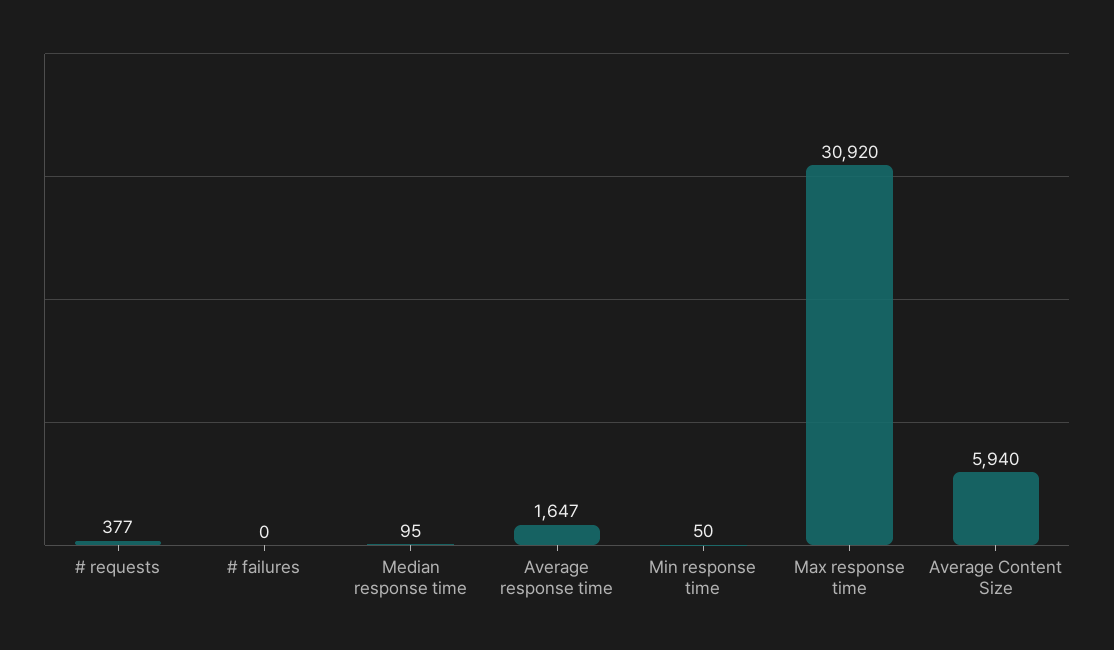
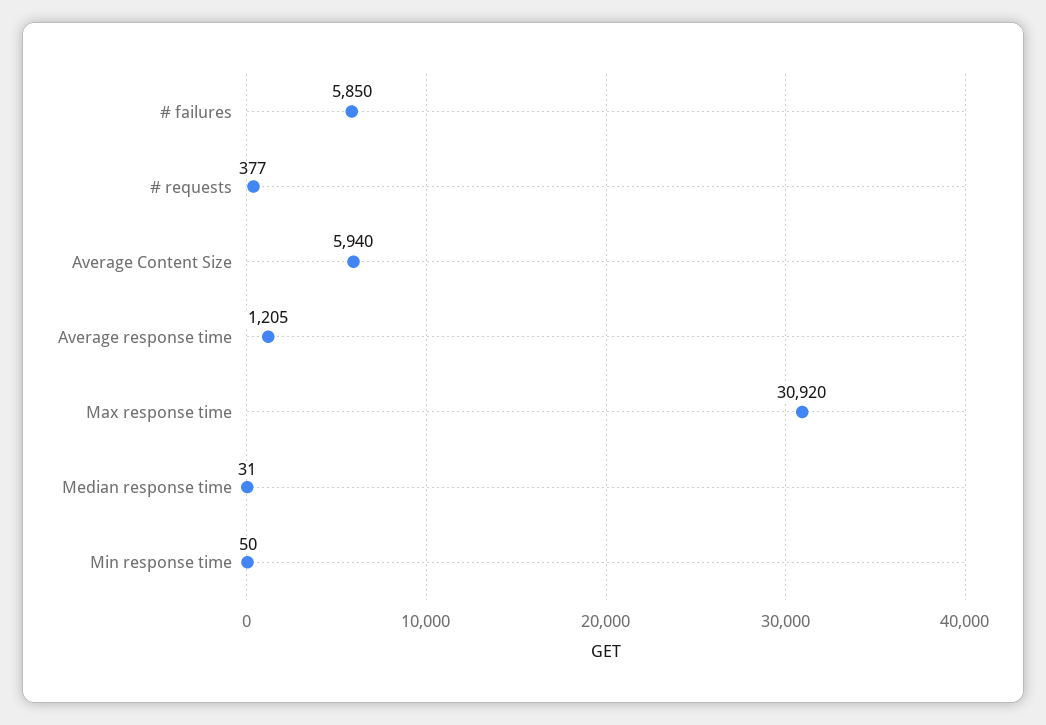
# failures: 0 -> 5850
Median response time: 95 -> 31
Average response time: 1647 -> 1205

